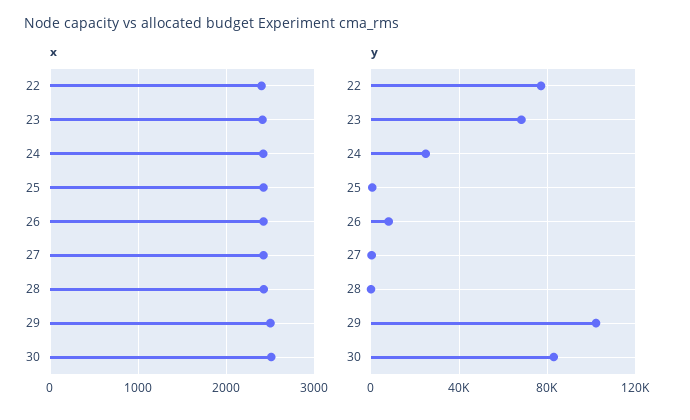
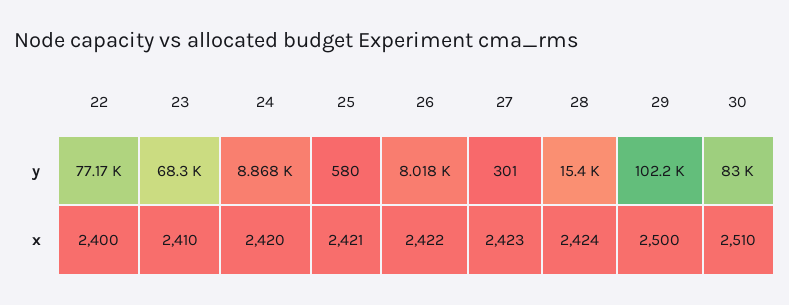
y, 24: 25000 -> 8868
y, 28: 0 -> 15400

